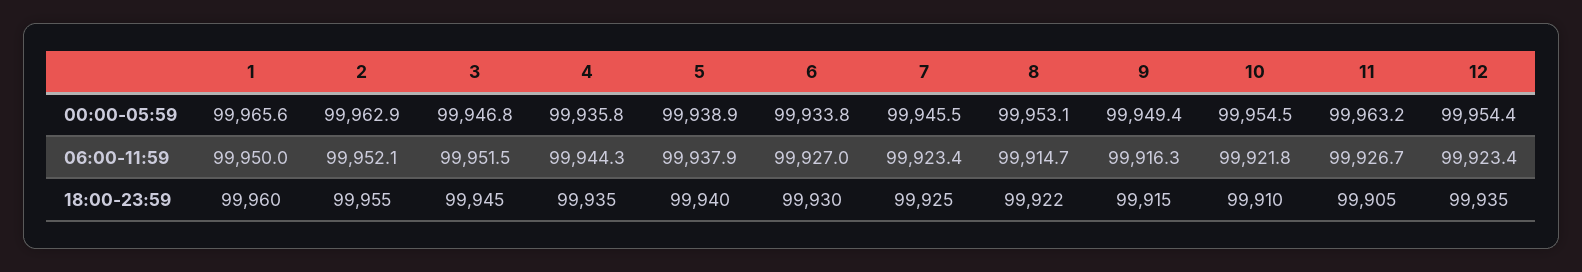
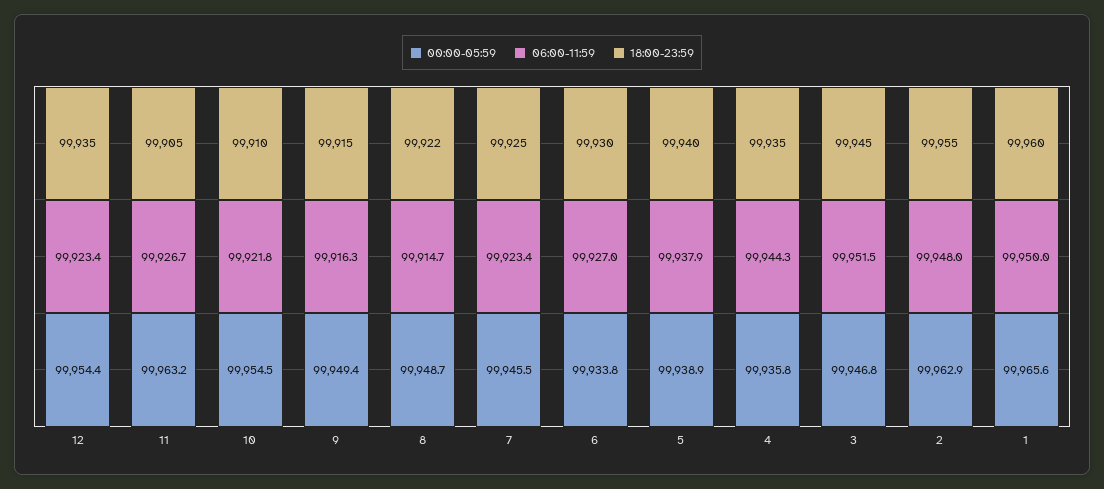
00:00-05:59, 8: 99953.1 -> 99948.7
06:00-11:59, 2: 99952.1 -> 99948

